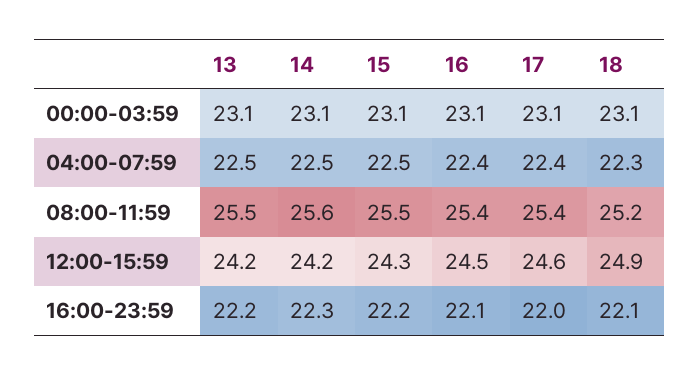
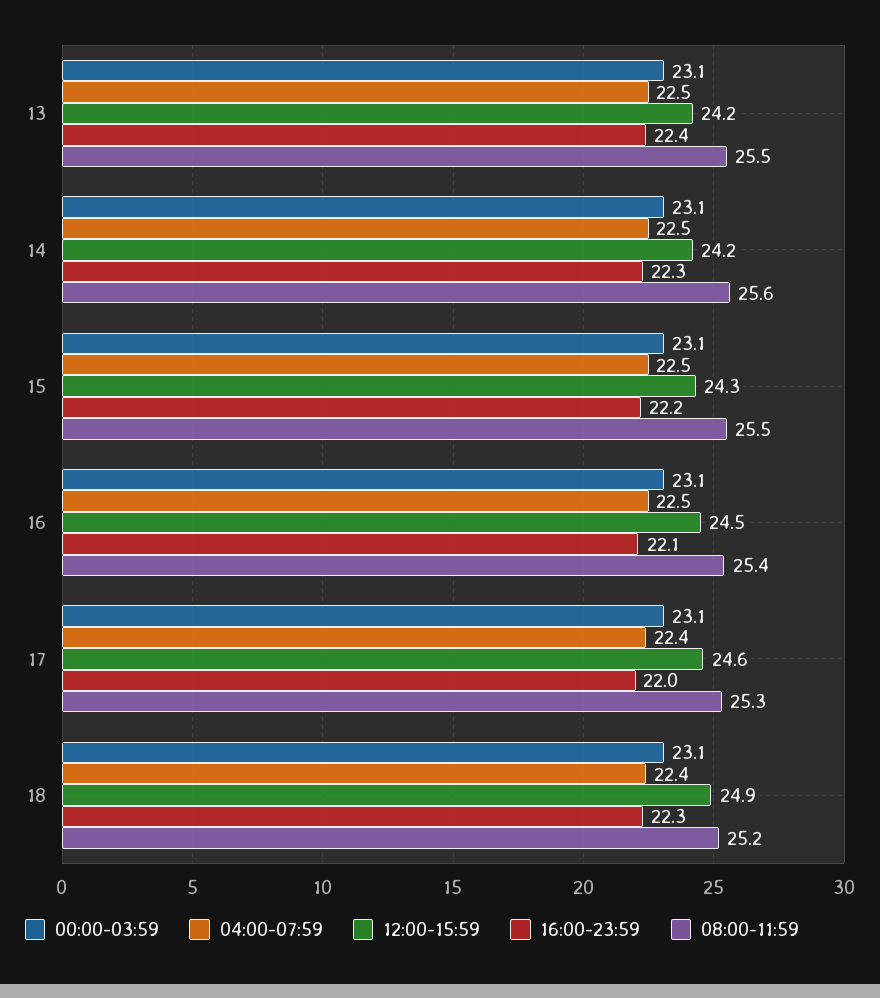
04:00-07:59, 16: 22.4 -> 22.5
04:00-07:59, 18: 22.3 -> 22.4
08:00-11:59, 17: 25.4 -> 25.3
16:00-23:59, 13: 22.2 -> 22.4
16:00-23:59, 18: 22.1 -> 22.3

